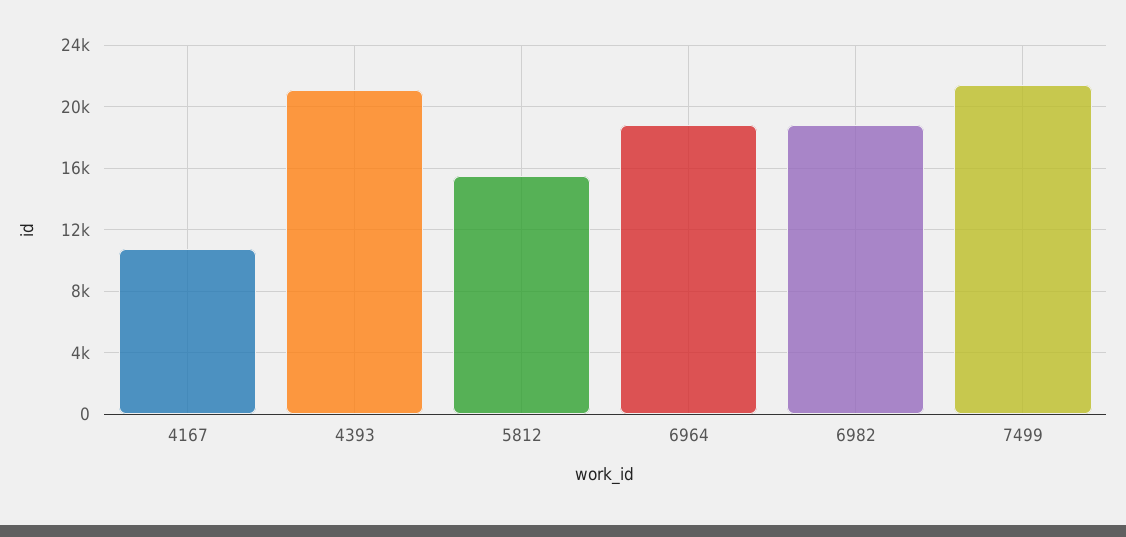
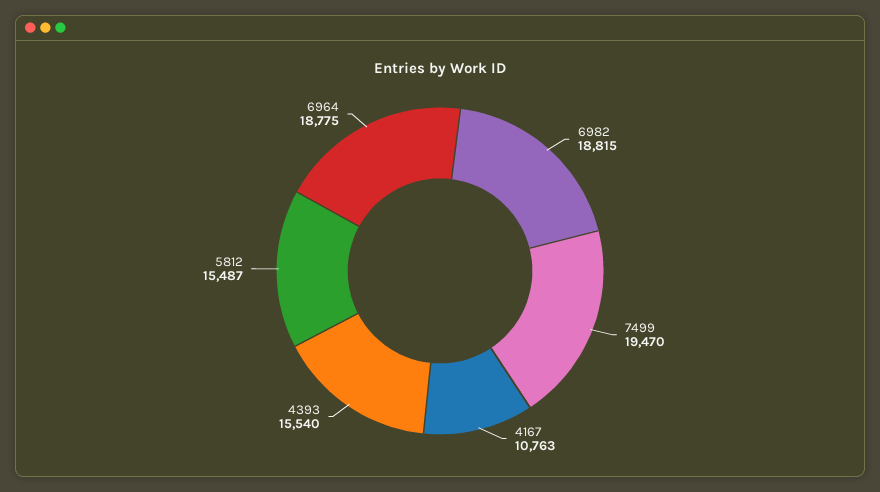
4393: 21000 -> 15540
7499: 21500 -> 19470

